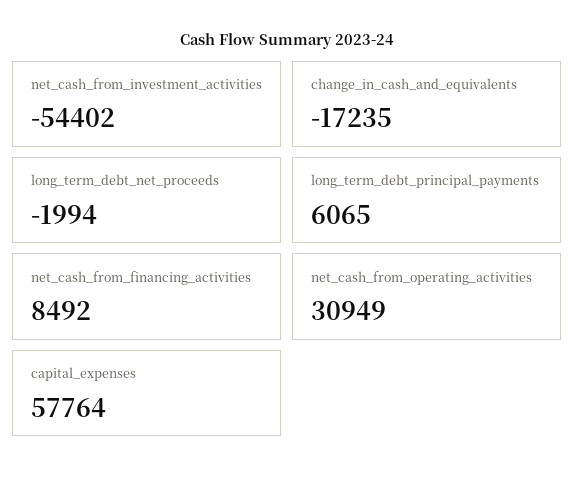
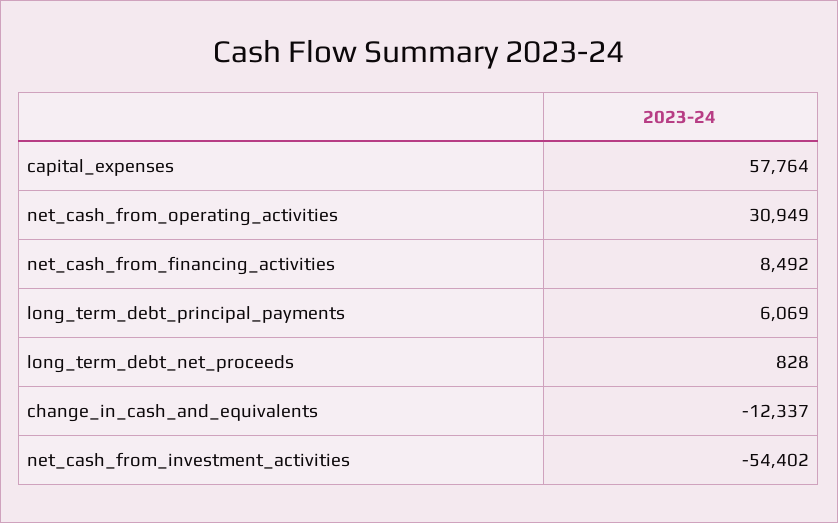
change_in_cash_and_equivalents: -17235 -> -12337
long_term_debt_net_proceeds: -1994 -> 828
long_term_debt_principal_payments: 6065 -> 6069

